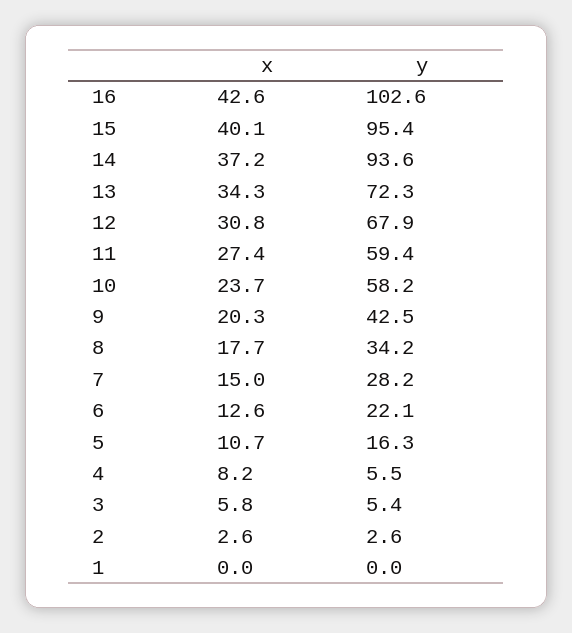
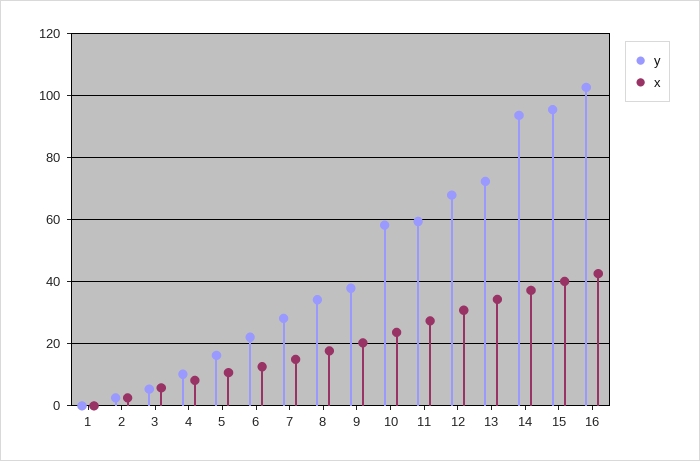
y, 9: 42.5 -> 38
y, 4: 5.5 -> 10

